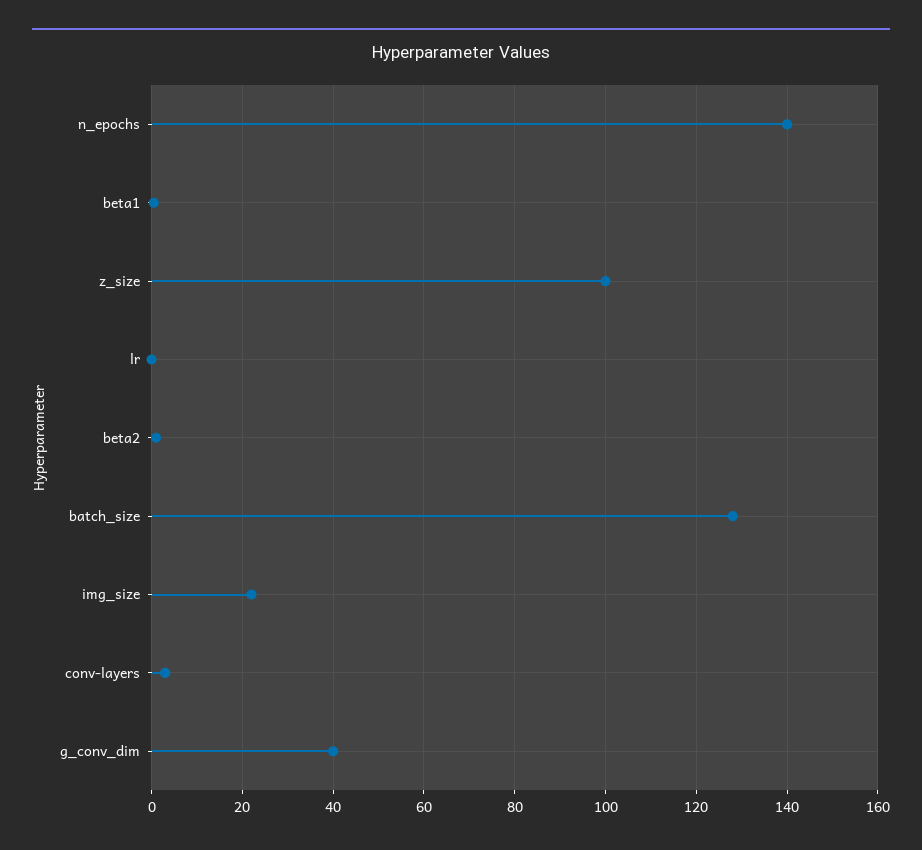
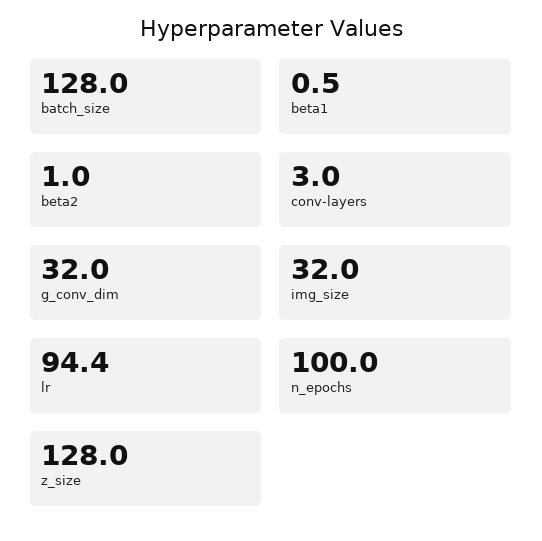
n_epochs: 140 -> 100
z_size: 100 -> 128
lr: 0 -> 94.4
img_size: 22 -> 32
g_conv_dim: 40 -> 32

